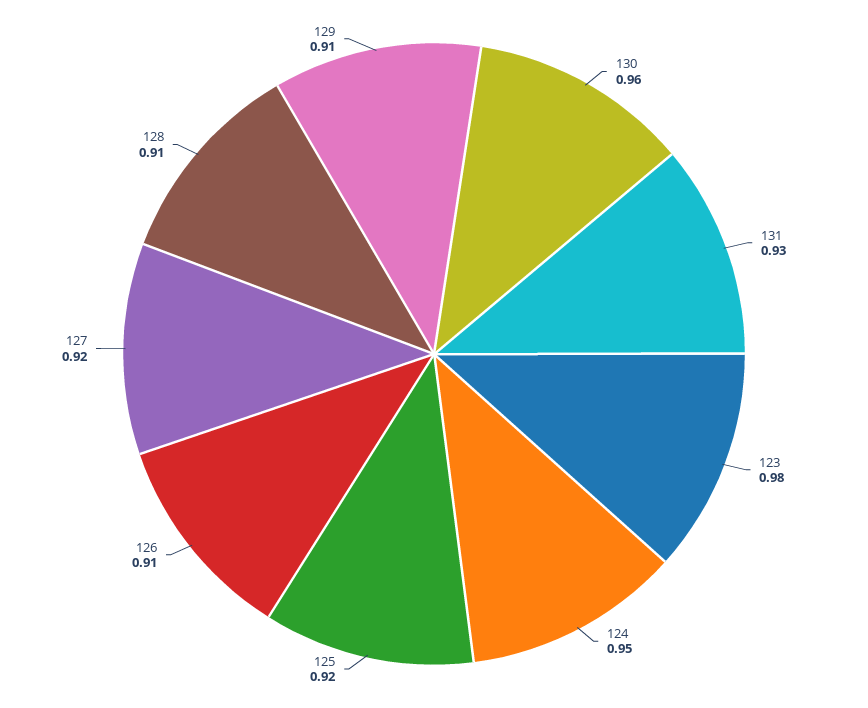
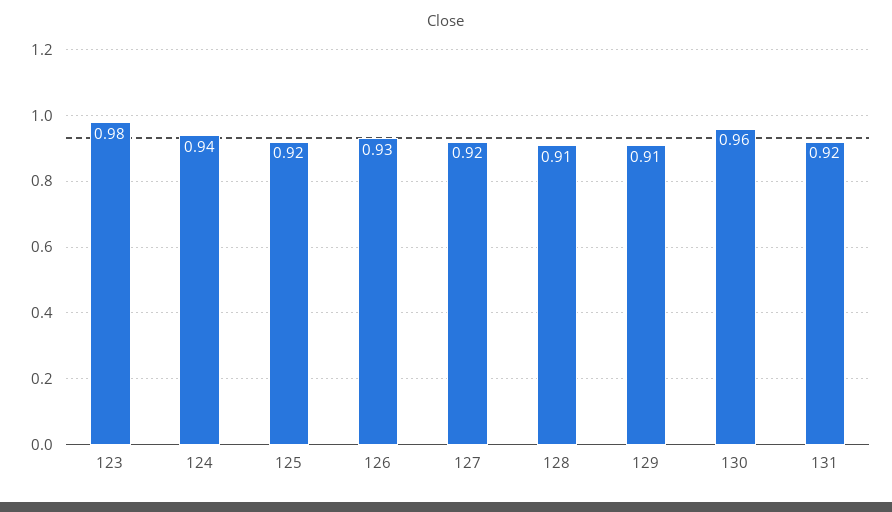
131: 0.93 -> 0.92
124: 0.95 -> 0.94
126: 0.91 -> 0.93

